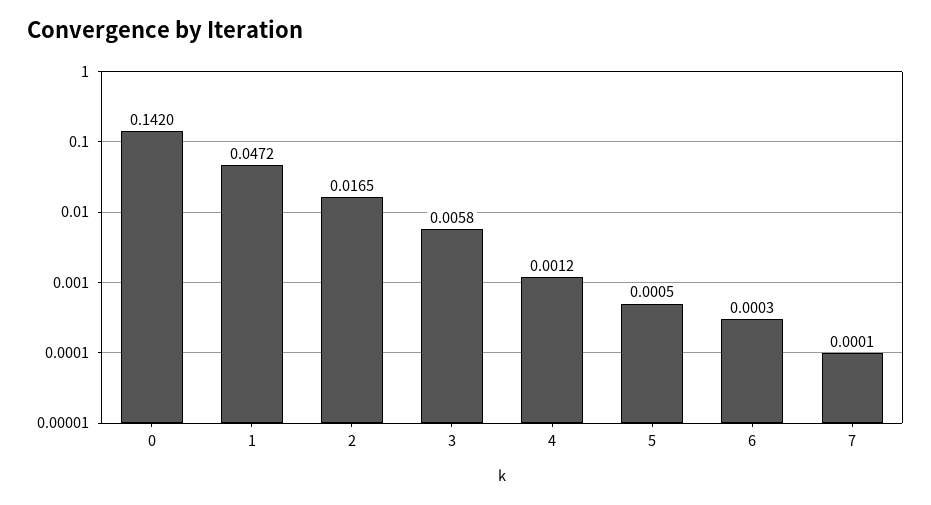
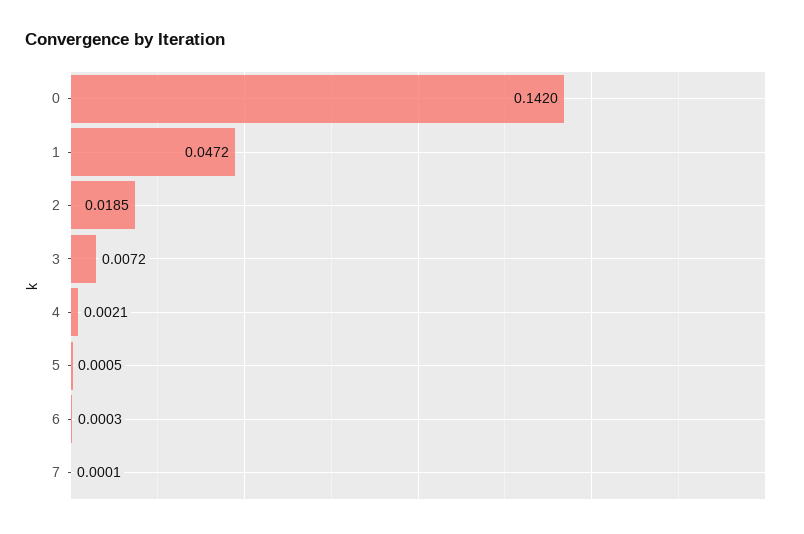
2: 0.0165 -> 0.0185
3: 0.0058 -> 0.0072
4: 0.0012 -> 0.0021

